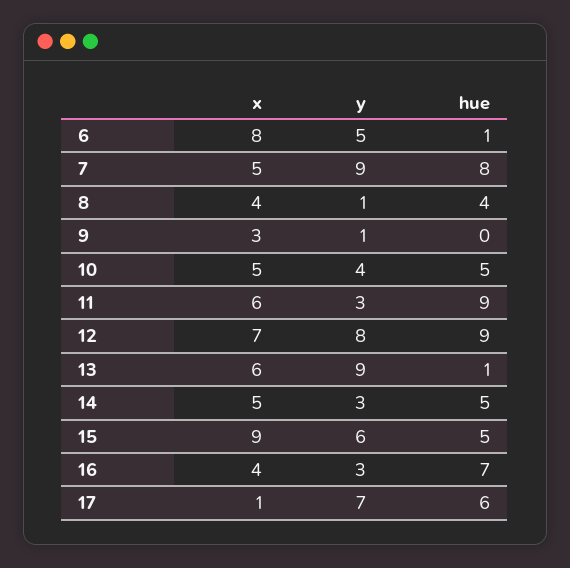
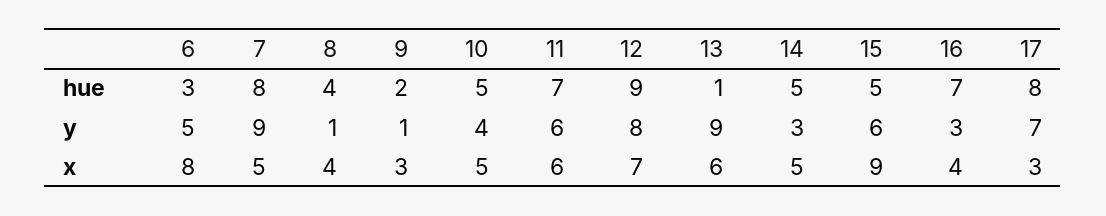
hue, 6: 1 -> 3
hue, 9: 0 -> 2
y, 11: 3 -> 6
hue, 11: 9 -> 7
x, 17: 1 -> 3
hue, 17: 6 -> 8

